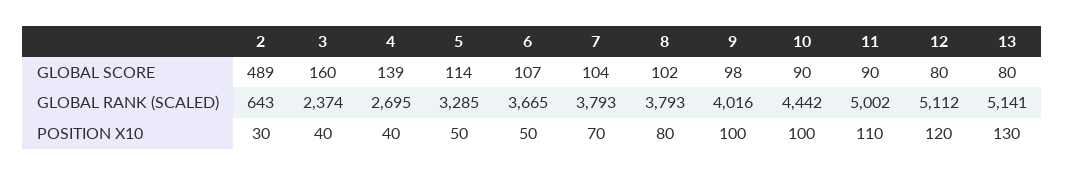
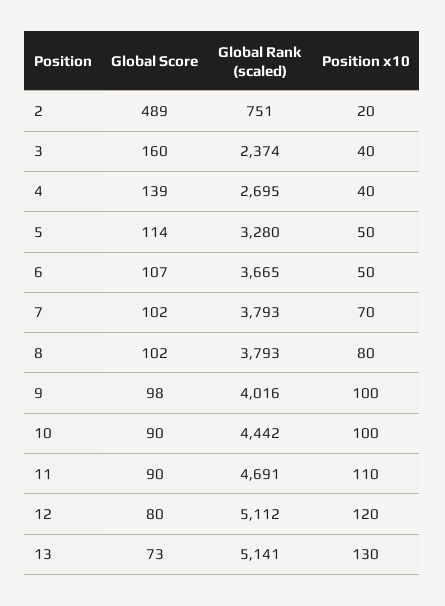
7, GLOBAL SCORE: 104 -> 102
13, GLOBAL SCORE: 80 -> 73
2, GLOBAL RANK (SCALED): 643 -> 751
5, GLOBAL RANK (SCALED): 3285 -> 3280
11, GLOBAL RANK (SCALED): 5002 -> 4691
2, POSITION X10: 30 -> 20

